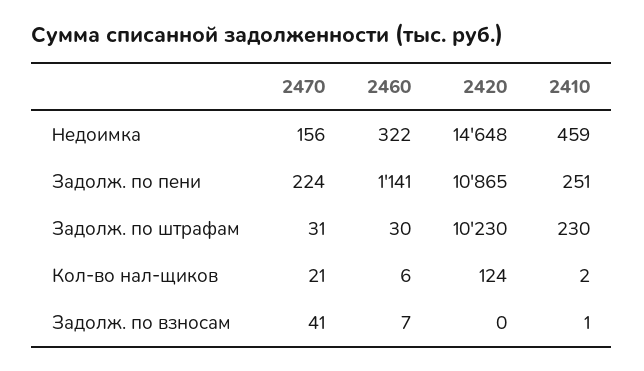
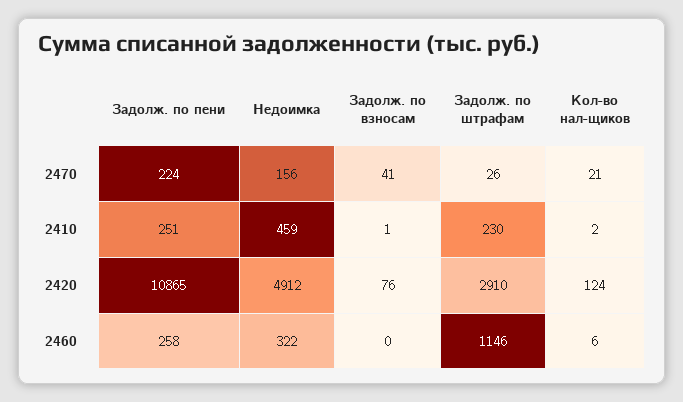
2420, Недоимка: 14648 -> 4912
2460, Задолж. по пени: 1141 -> 258
2470, Задолж. по штрафам: 31 -> 26
2460, Задолж. по штрафам: 30 -> 1146
2420, Задолж. по штрафам: 10230 -> 2910
2460, Задолж. по взносам: 7 -> 0
2420, Задолж. по взносам: 0 -> 76

